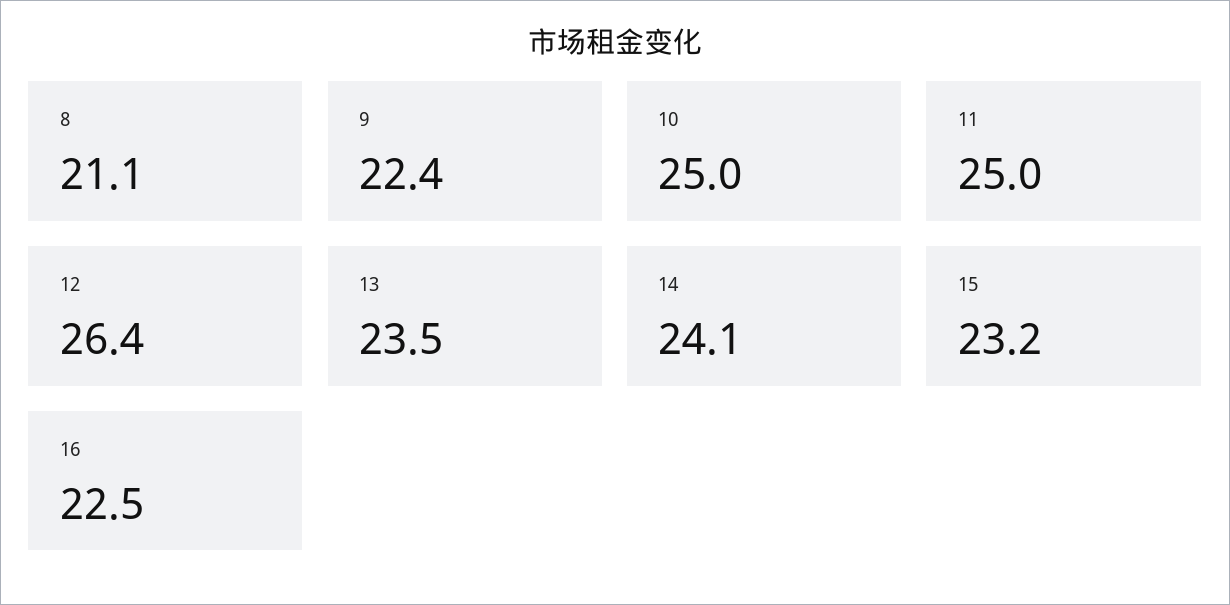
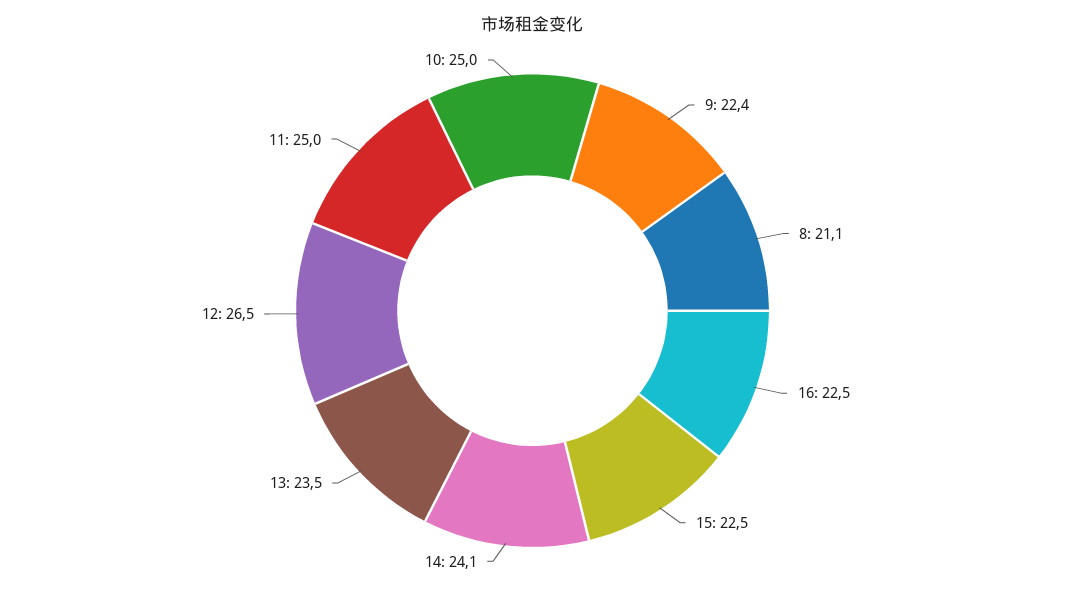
12: 26.4 -> 26.5
15: 23.2 -> 22.5

